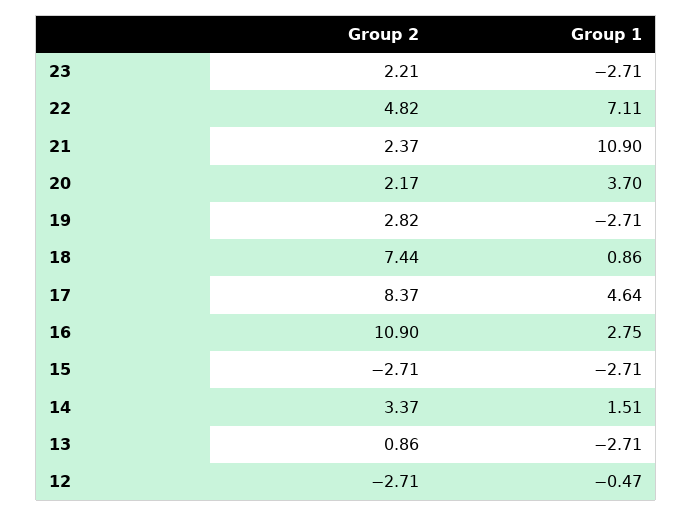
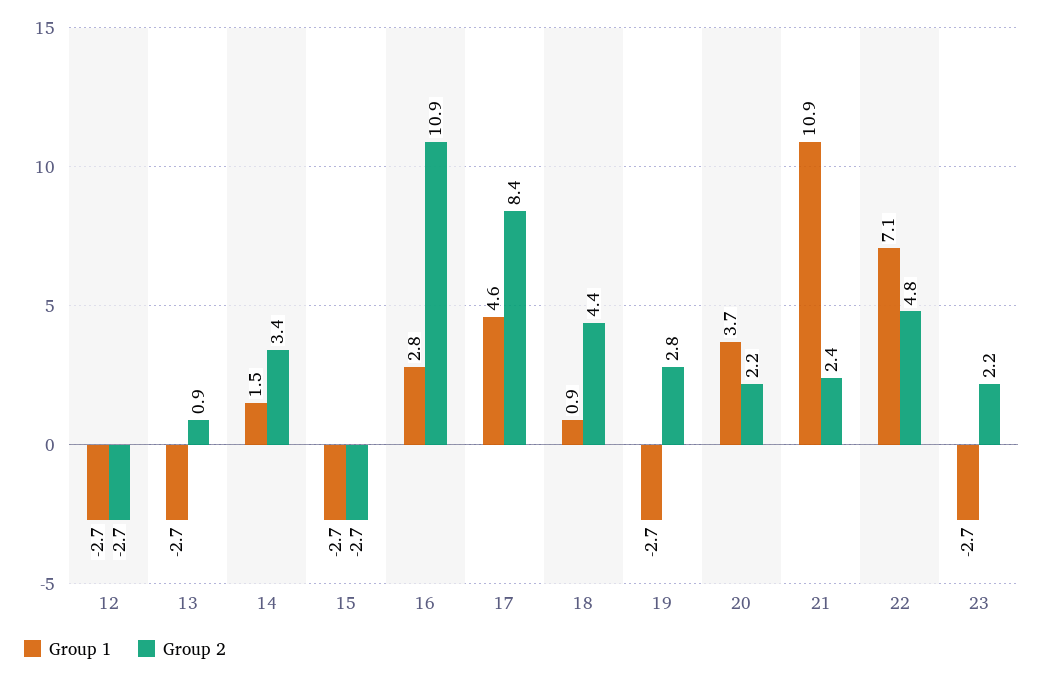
Group 2, 18: 7.44 -> 4.4
Group 1, 12: -0.47 -> -2.7

